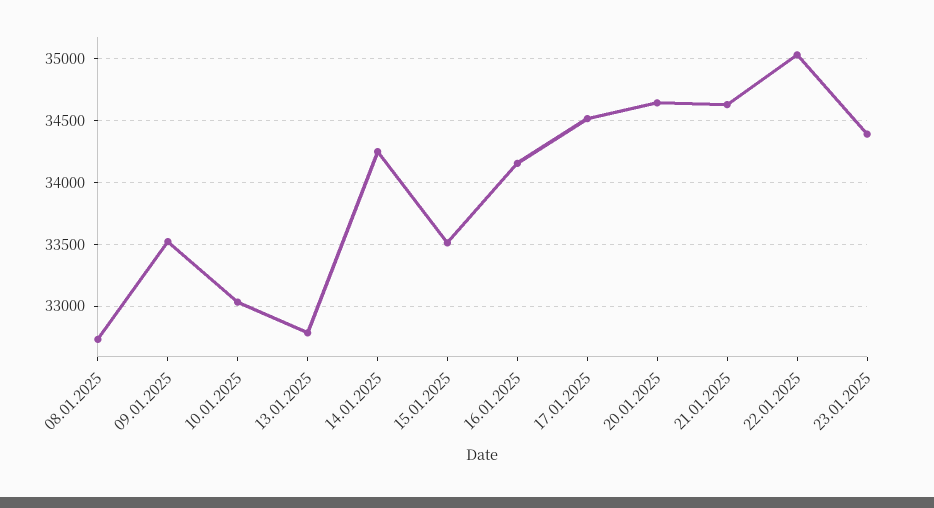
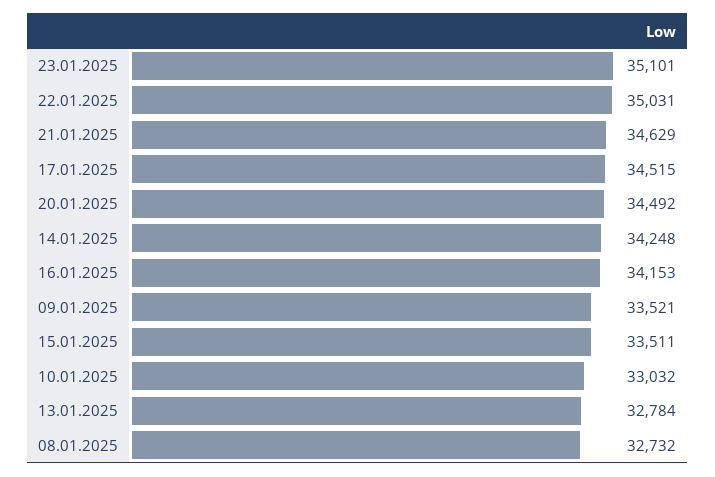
20.01.2025: 34650 -> 34492
23.01.2025: 34400 -> 35101

